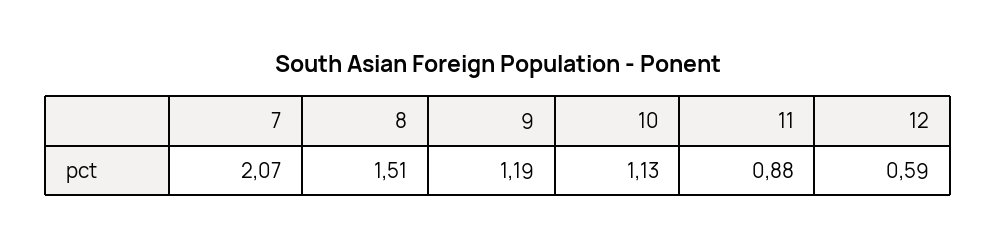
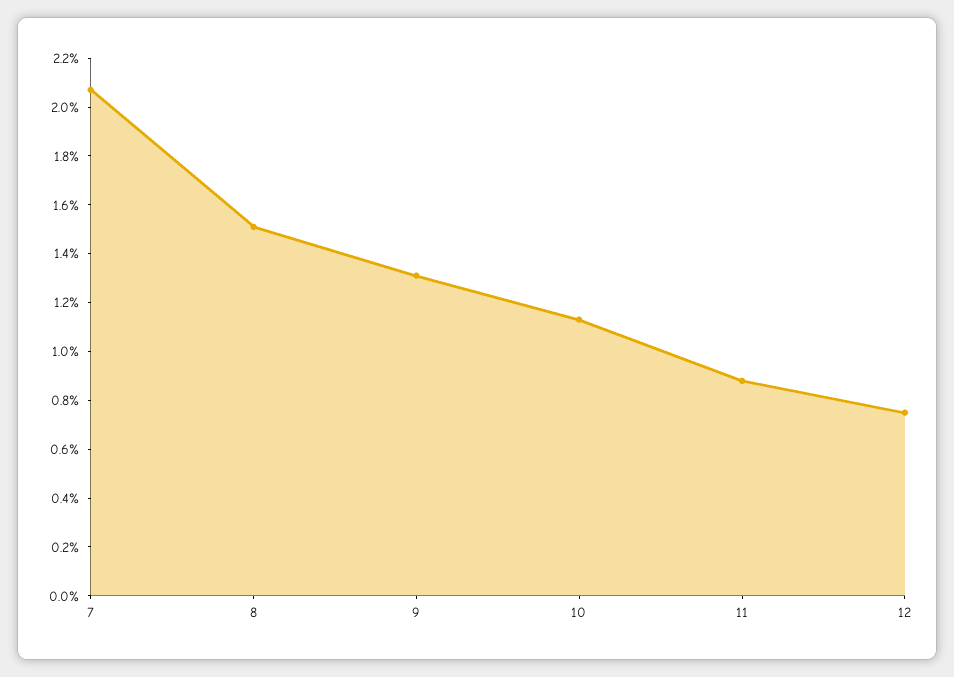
9: 1.19 -> 1.3
12: 0.59 -> 0.75

